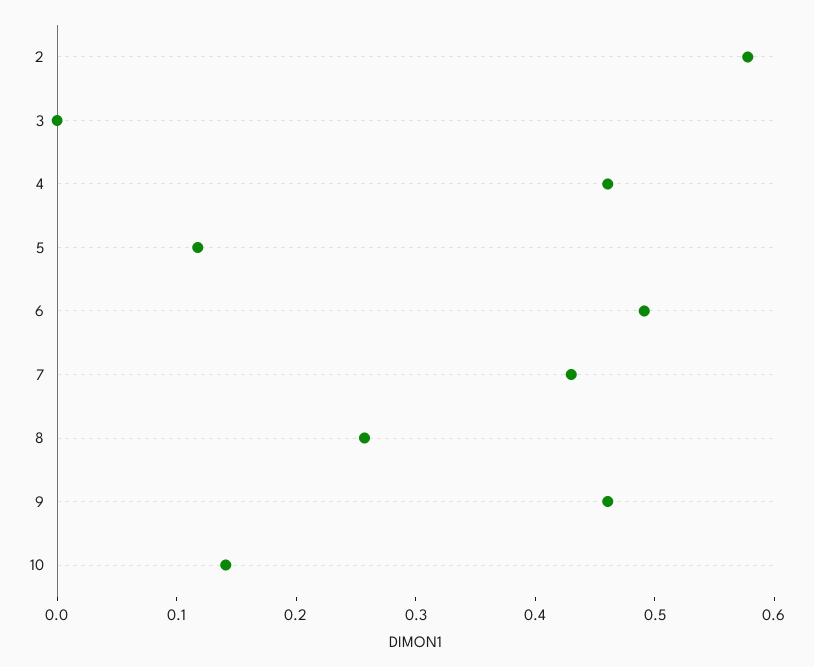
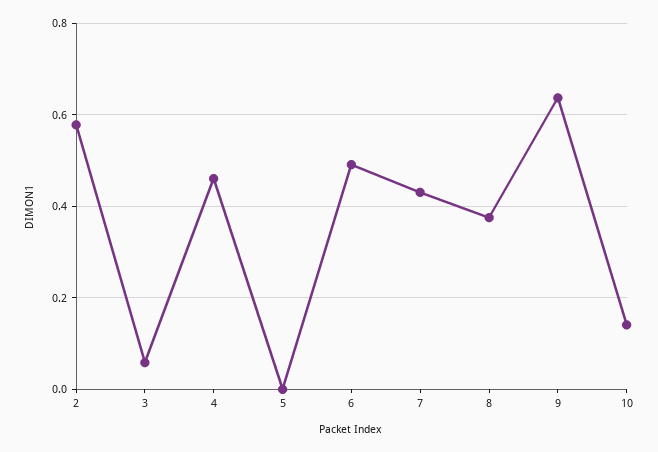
3: 0 -> 0.06
5: 0.12 -> 0
8: 0.26 -> 0.38
9: 0.46 -> 0.64

